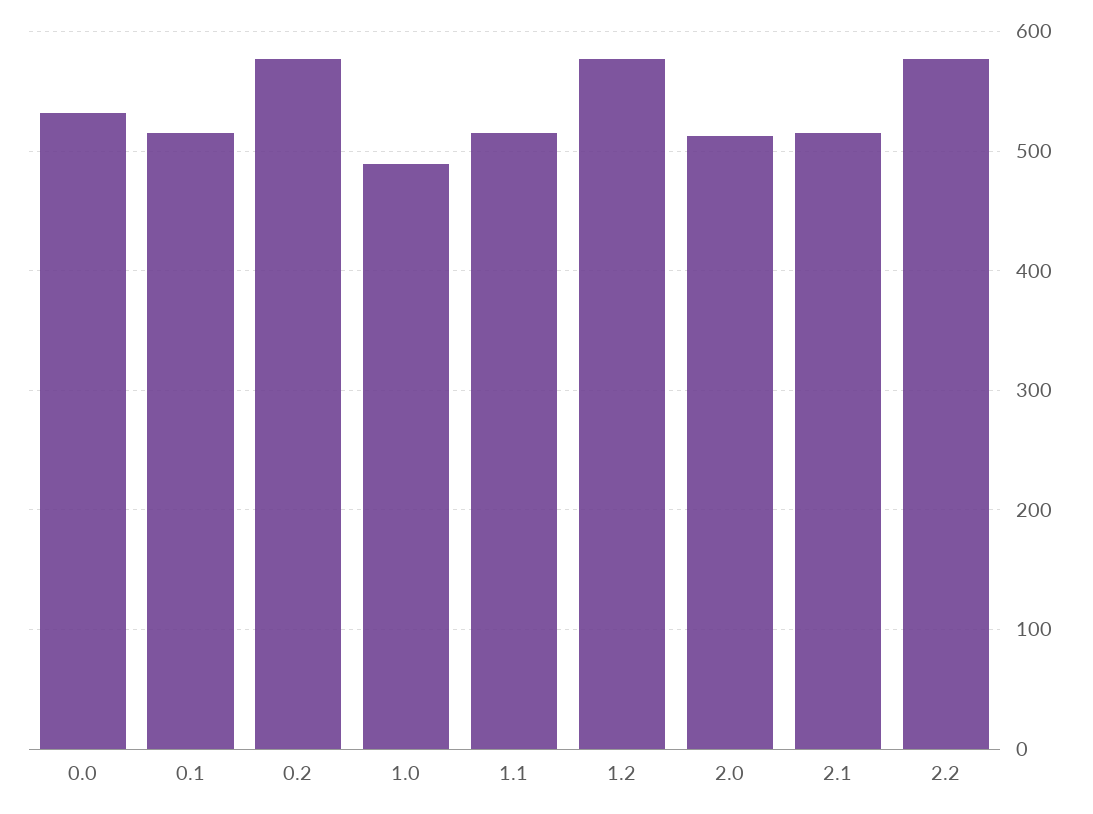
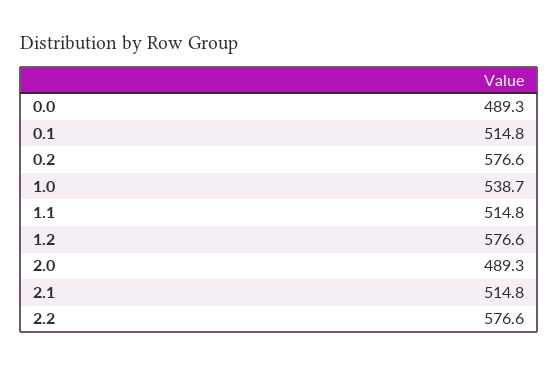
0.0: 530 -> 489.3
1.0: 490 -> 538.7
2.0: 510 -> 489.3

